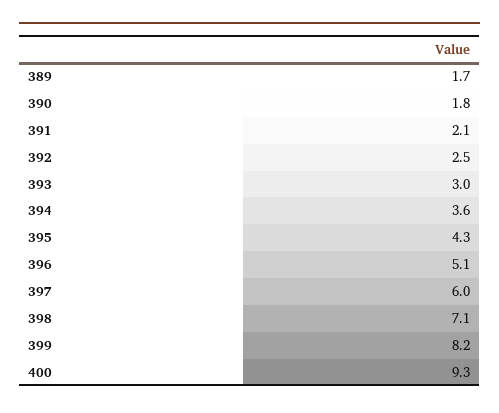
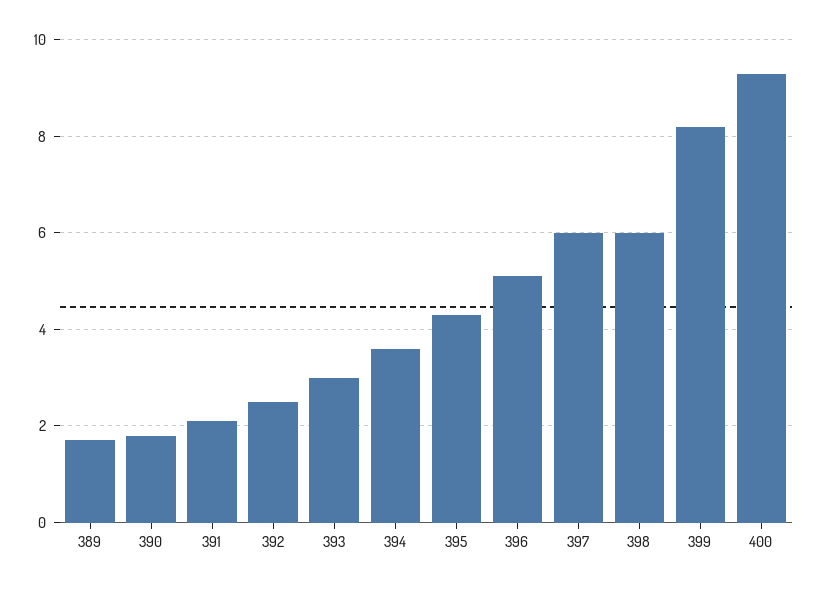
398: 7.1 -> 6

